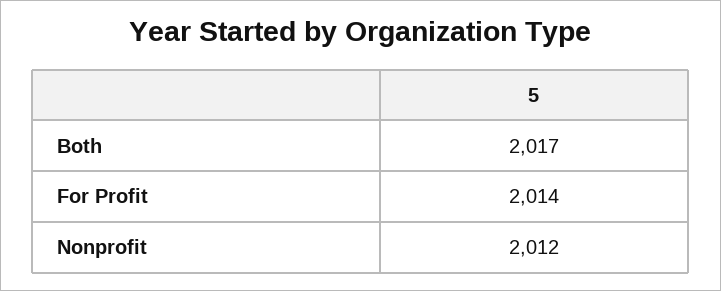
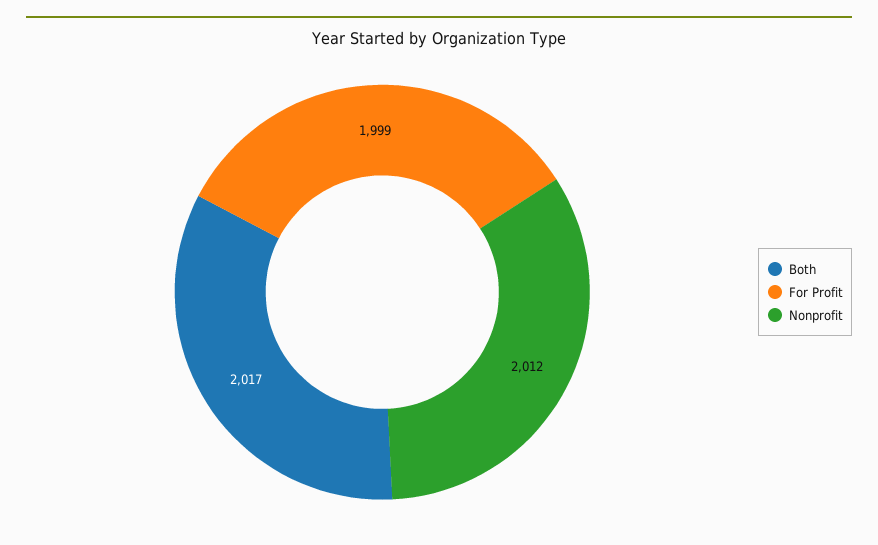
For Profit: 2014 -> 1999

